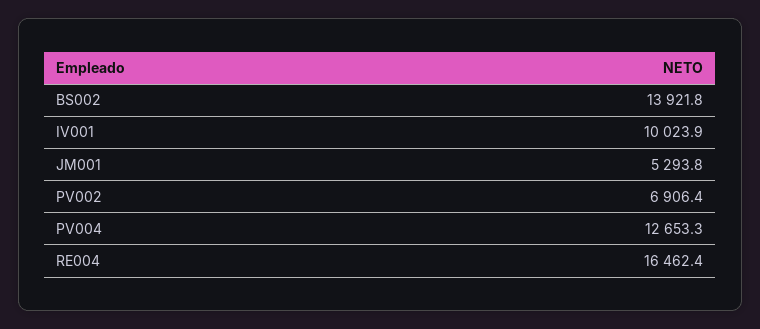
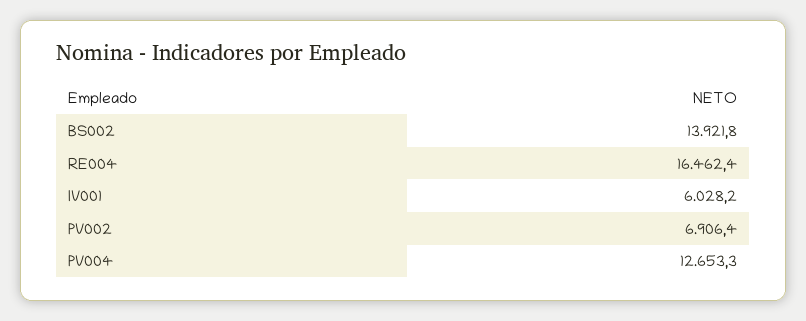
IV001: 10023.9 -> 6028.2
JM001: 5293.8 -> none

